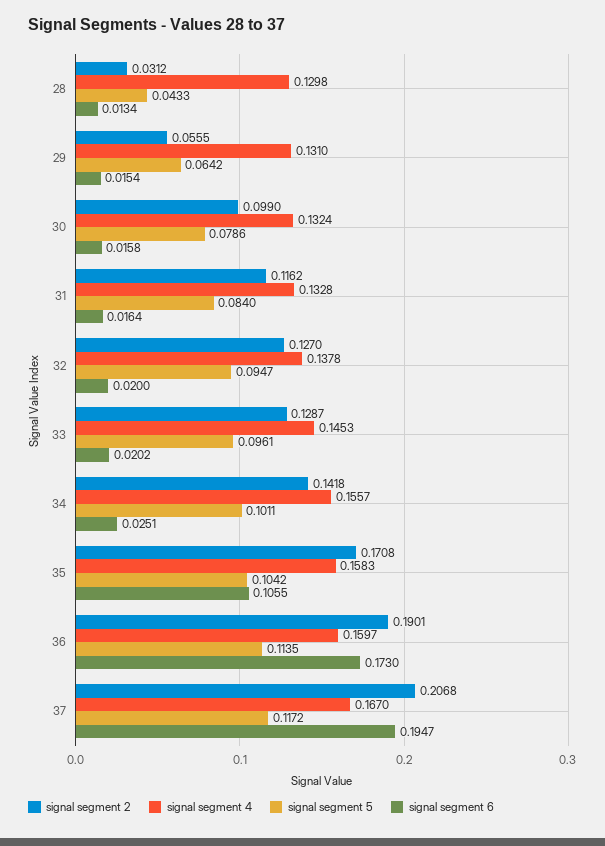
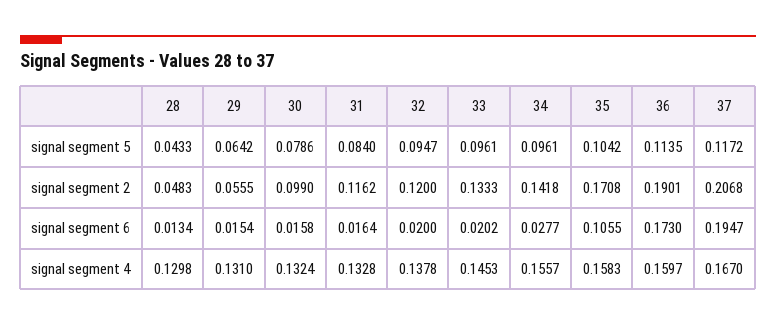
signal segment 2, 28: 0.0312 -> 0.0483
signal segment 2, 32: 0.127 -> 0.12
signal segment 2, 33: 0.1287 -> 0.1333
signal segment 5, 34: 0.1011 -> 0.0961
signal segment 6, 34: 0.0251 -> 0.0277

